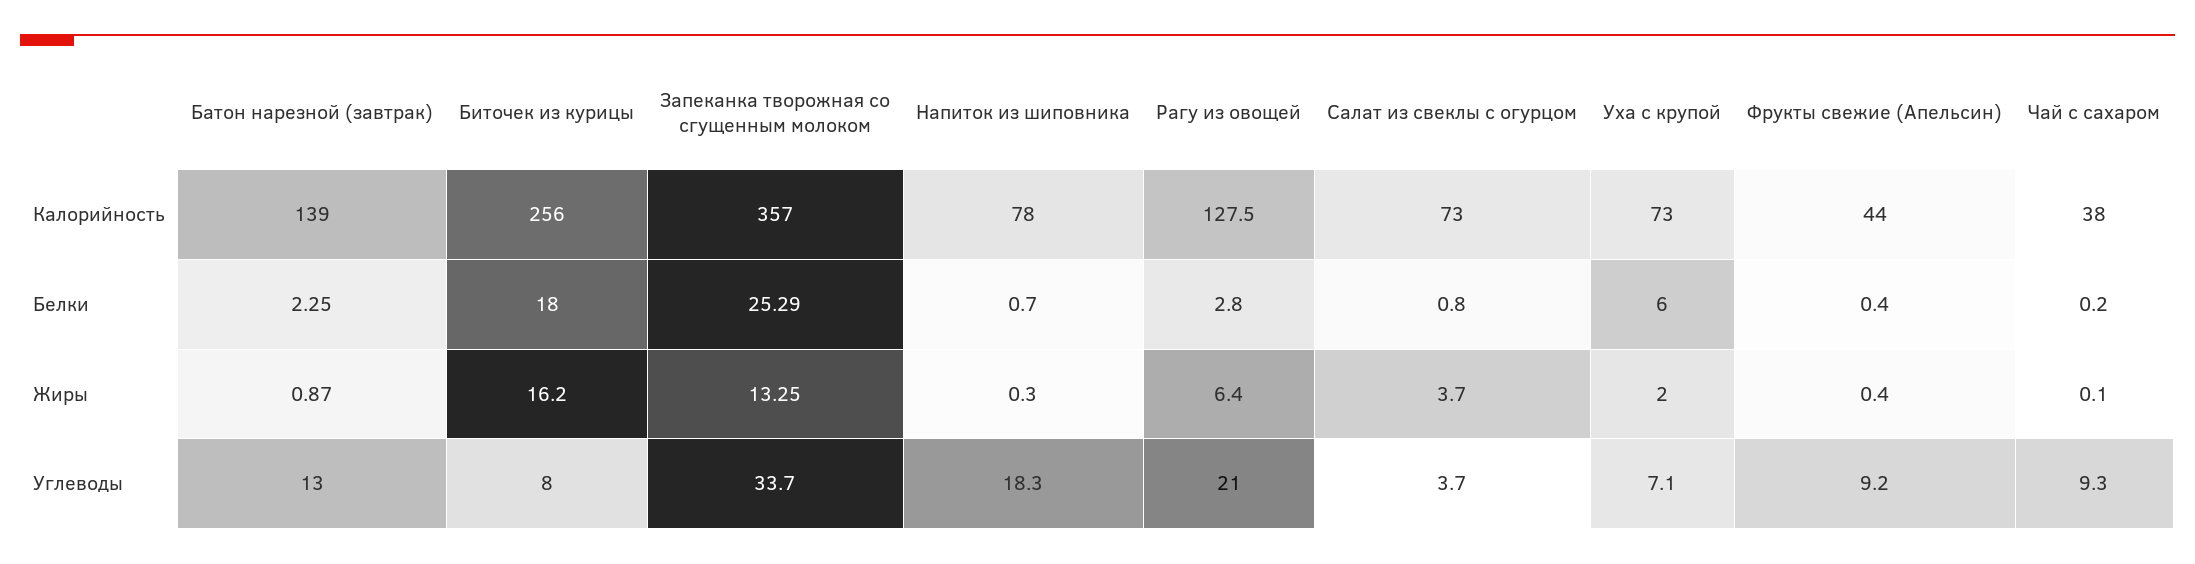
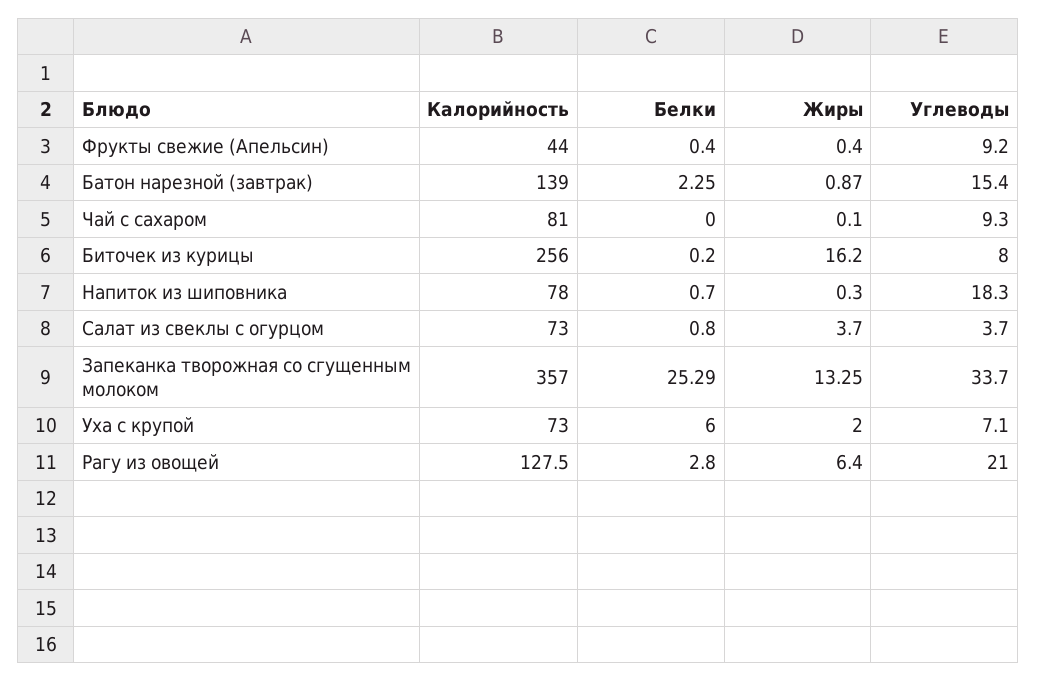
Чай с сахаром, Калорийность: 38 -> 81
Биточек из курицы, Белки: 18 -> 0.2
Чай с сахаром, Белки: 0.2 -> 0
Батон нарезной (завтрак), Углеводы: 13 -> 15.4

